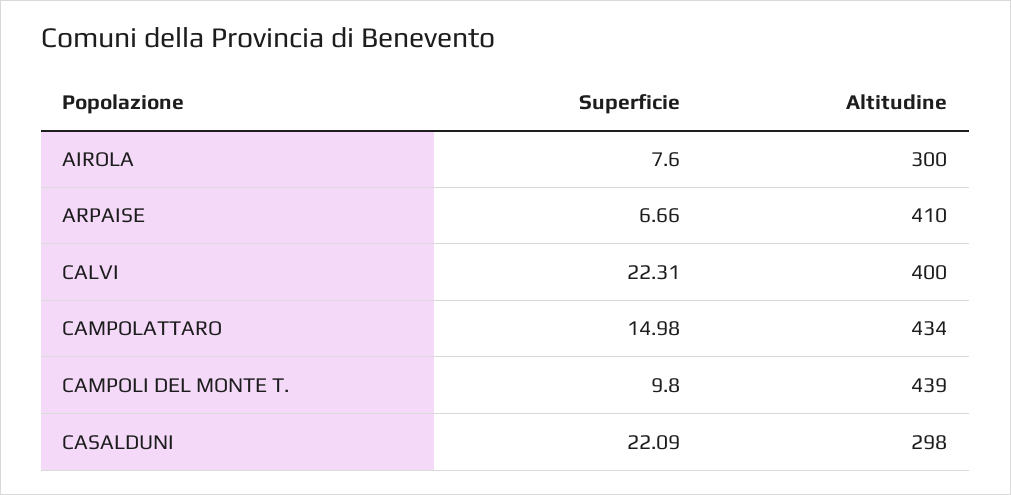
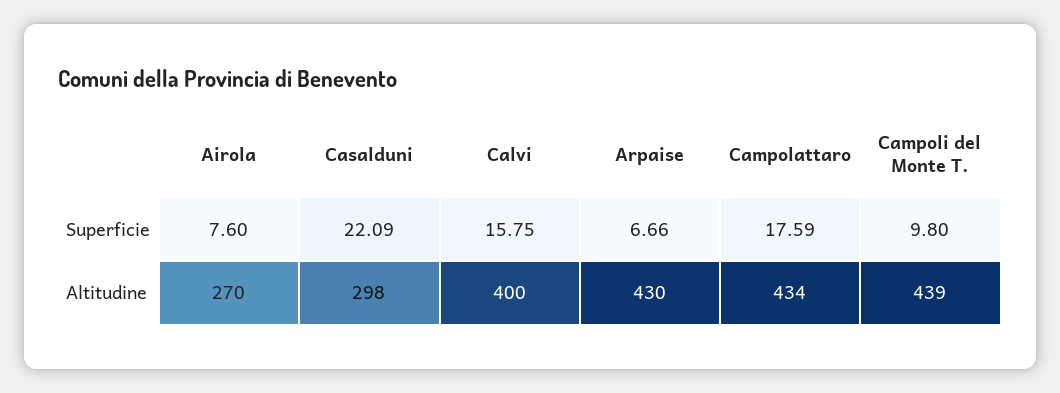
Altitudine, AIROLA: 300 -> 270
Altitudine, ARPAISE: 410 -> 430
Superficie, CALVI: 22.31 -> 15.75
Superficie, CAMPOLATTARO: 14.98 -> 17.59

